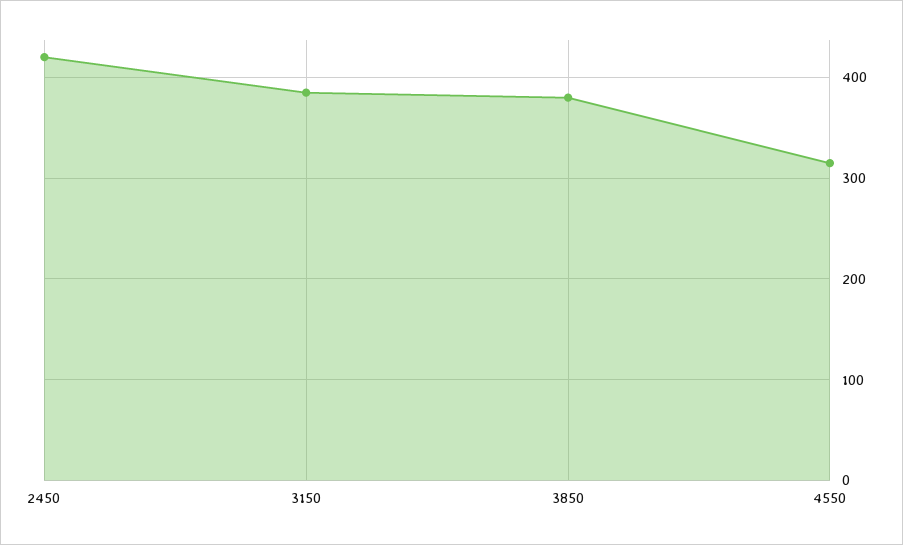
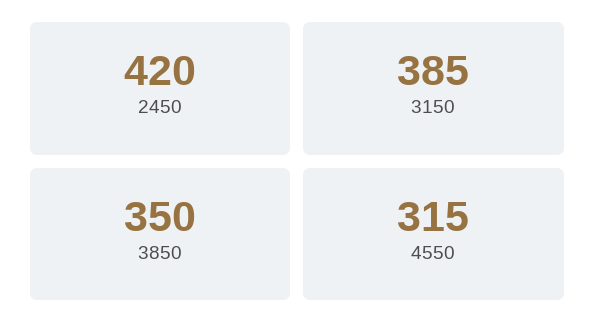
3850: 380 -> 350

